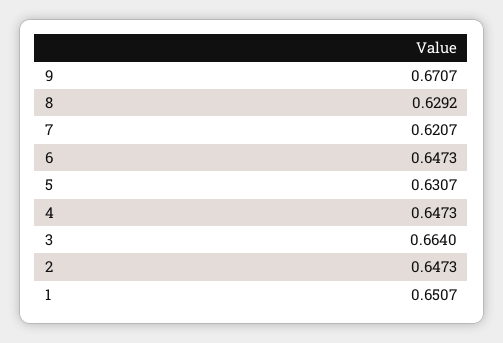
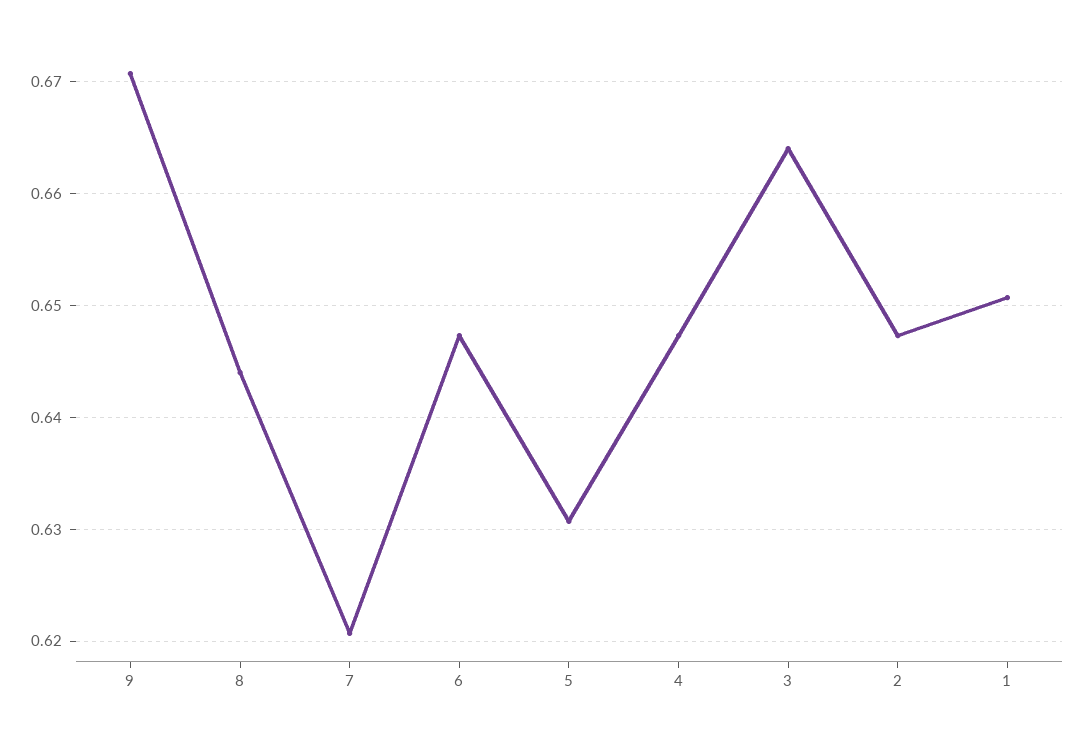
8: 0.6292 -> 0.644

